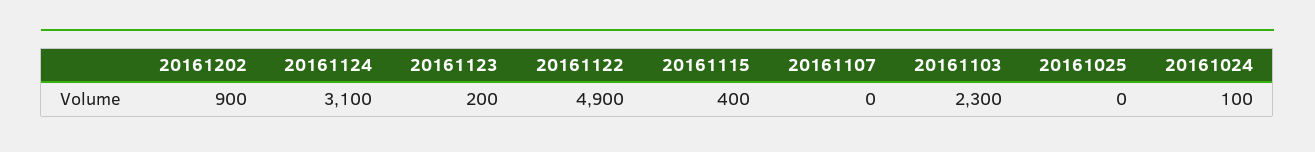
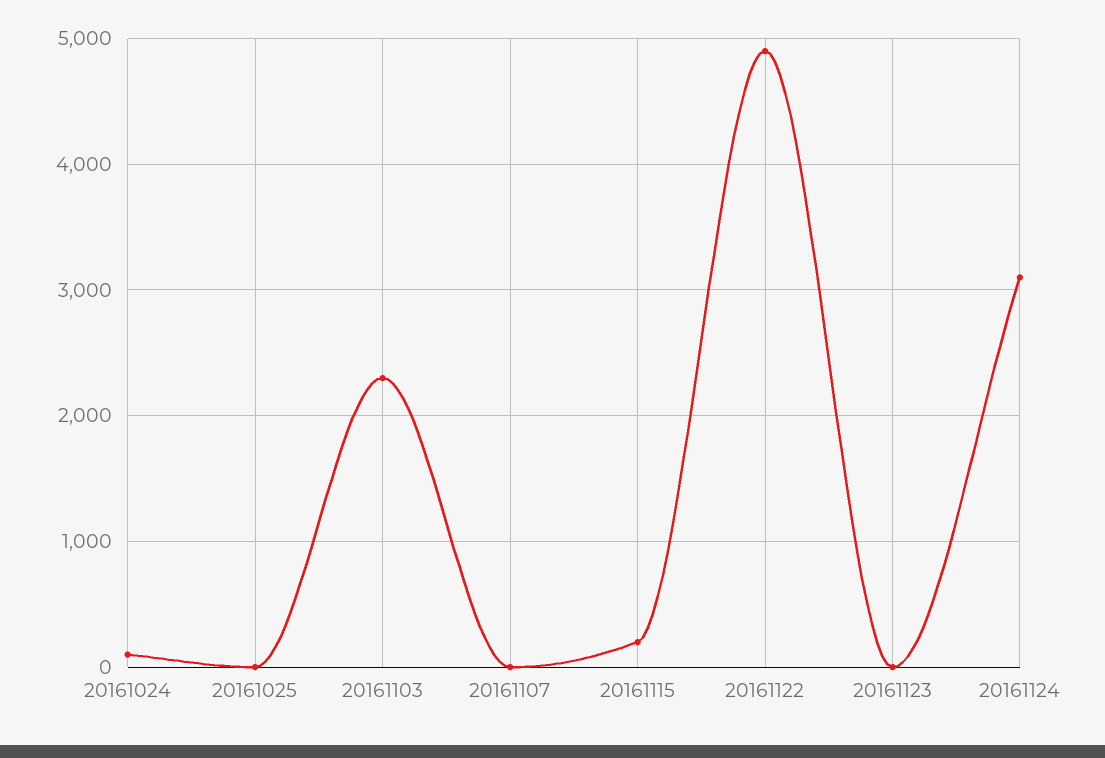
20161202: 900 -> none
20161123: 200 -> 0
20161115: 400 -> 200

